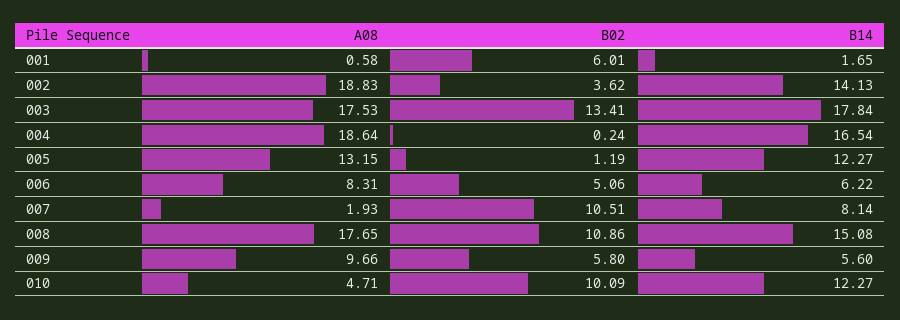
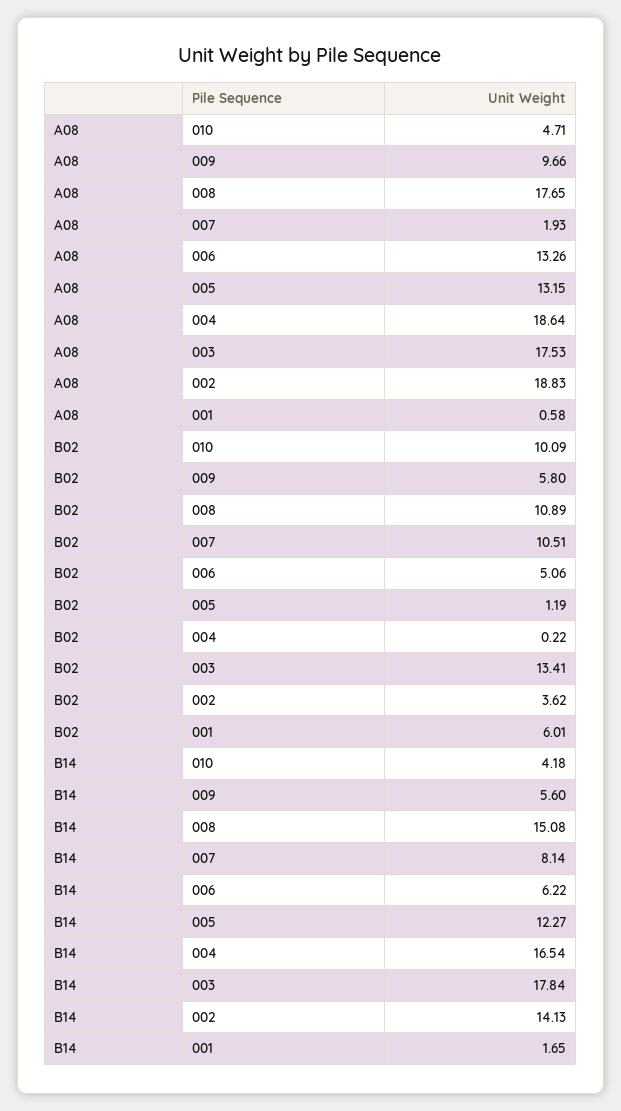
B02, 004: 0.24 -> 0.22
A08, 006: 8.31 -> 13.26
B02, 008: 10.86 -> 10.89
B14, 010: 12.27 -> 4.18

